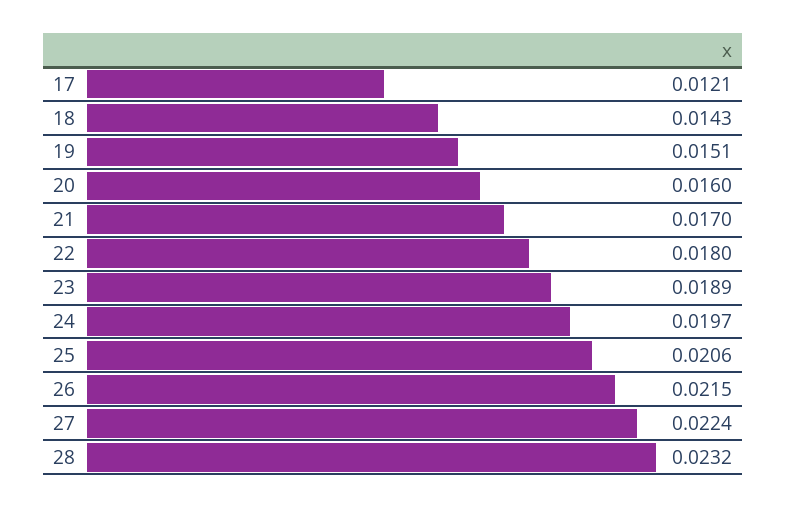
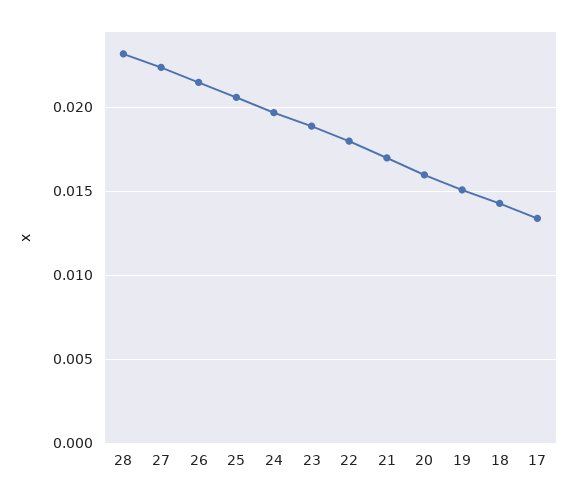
17: 0.0121 -> 0.0135

